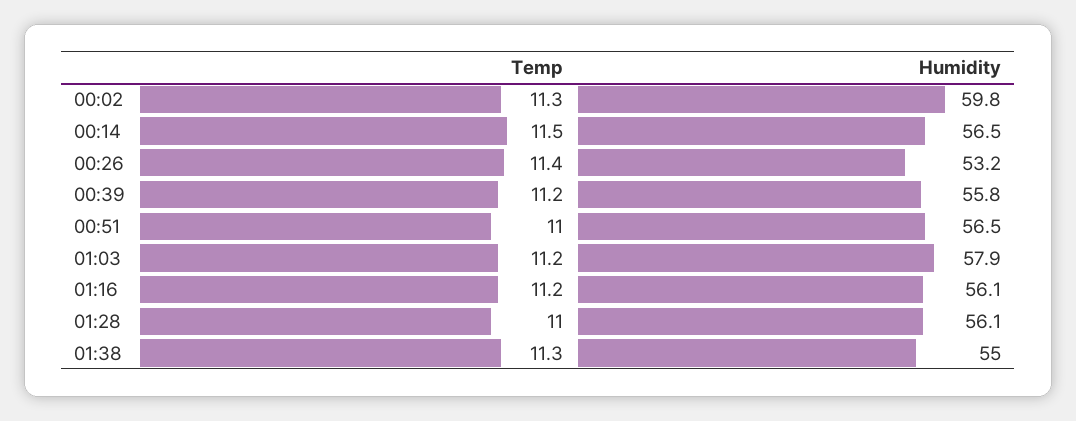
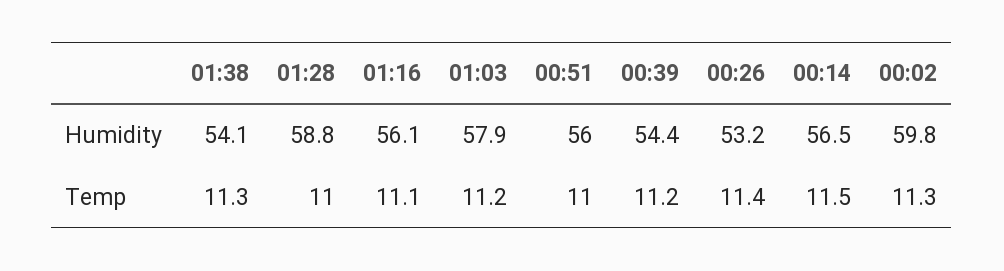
Humidity, 00:39: 55.8 -> 54.4
Humidity, 00:51: 56.5 -> 56
Temp, 01:16: 11.2 -> 11.1
Humidity, 01:28: 56.1 -> 58.8
Humidity, 01:38: 55 -> 54.1

